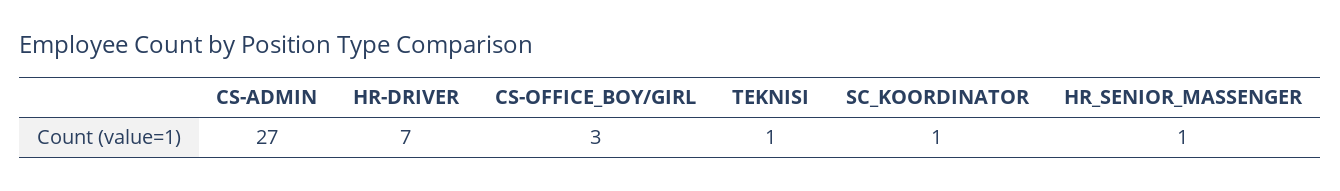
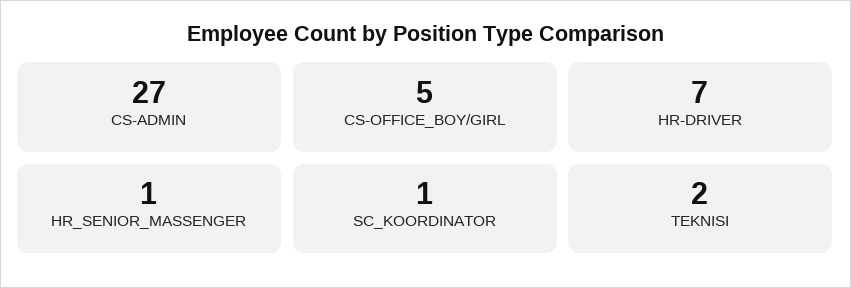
CS-OFFICE_BOY/GIRL: 3 -> 5
TEKNISI: 1 -> 2

